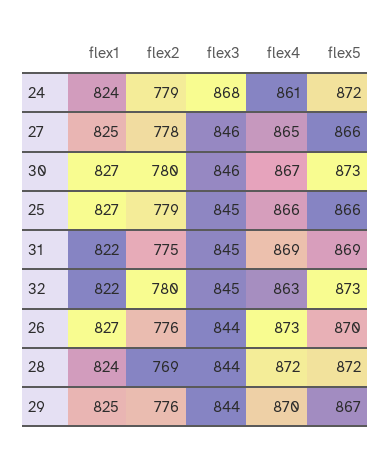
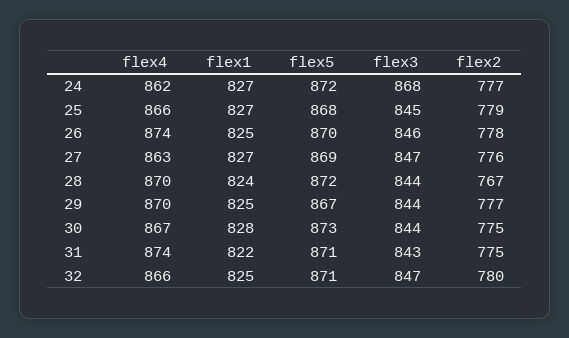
flex1, 24: 824 -> 827
flex2, 24: 779 -> 777
flex4, 24: 861 -> 862
flex1, 27: 825 -> 827
flex2, 27: 778 -> 776
flex3, 27: 846 -> 847
flex4, 27: 865 -> 863
flex5, 27: 866 -> 869
flex1, 30: 827 -> 828
flex2, 30: 780 -> 775
flex3, 30: 846 -> 844
flex5, 25: 866 -> 868
flex3, 31: 845 -> 843
flex4, 31: 869 -> 874
flex5, 31: 869 -> 871
flex1, 32: 822 -> 825
flex3, 32: 845 -> 847
flex4, 32: 863 -> 866
flex5, 32: 873 -> 871
flex1, 26: 827 -> 825
flex2, 26: 776 -> 778
flex3, 26: 844 -> 846
flex4, 26: 873 -> 874
flex2, 28: 769 -> 767
flex4, 28: 872 -> 870
flex2, 29: 776 -> 777

